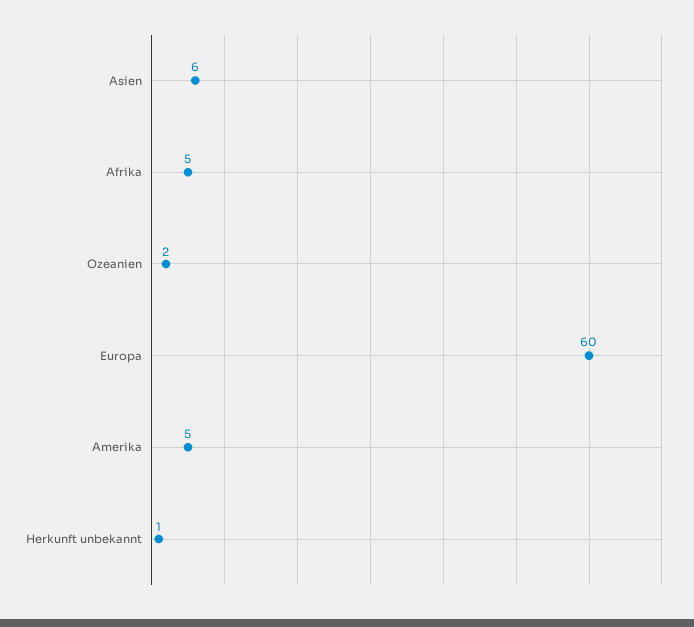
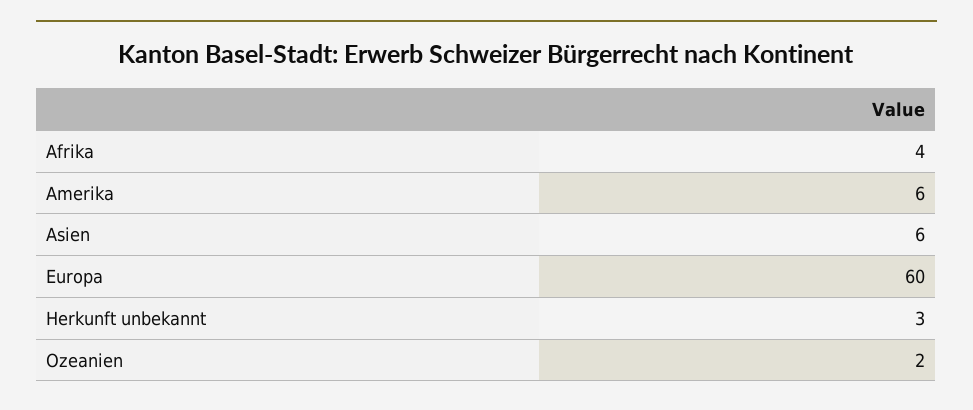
Afrika: 5 -> 4
Amerika: 5 -> 6
Herkunft unbekannt: 1 -> 3

